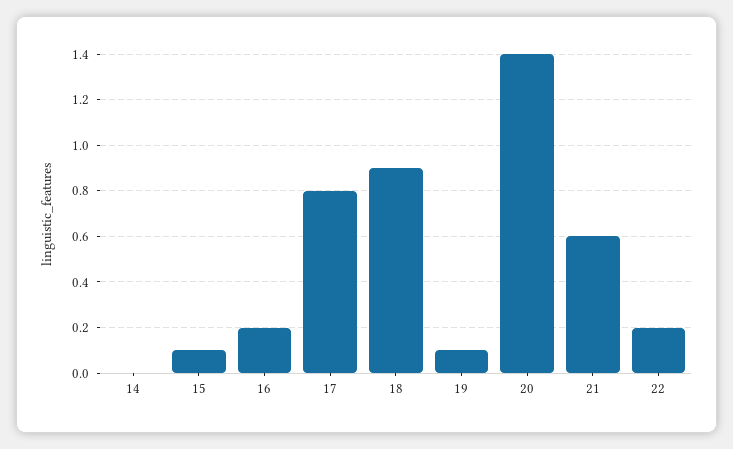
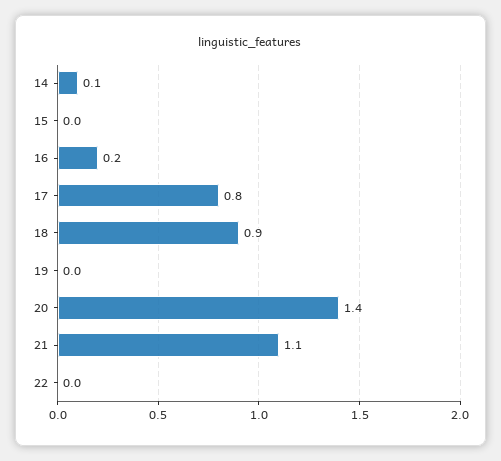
14: 0 -> 0.1
15: 0.1 -> 0
19: 0.1 -> 0
21: 0.6 -> 1.1
22: 0.2 -> 0

